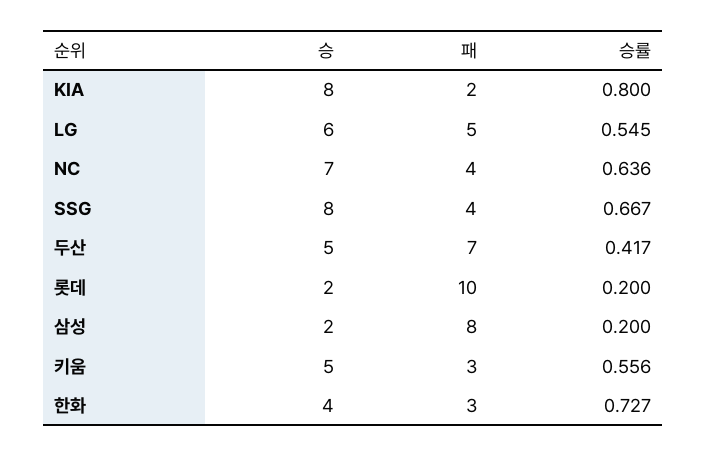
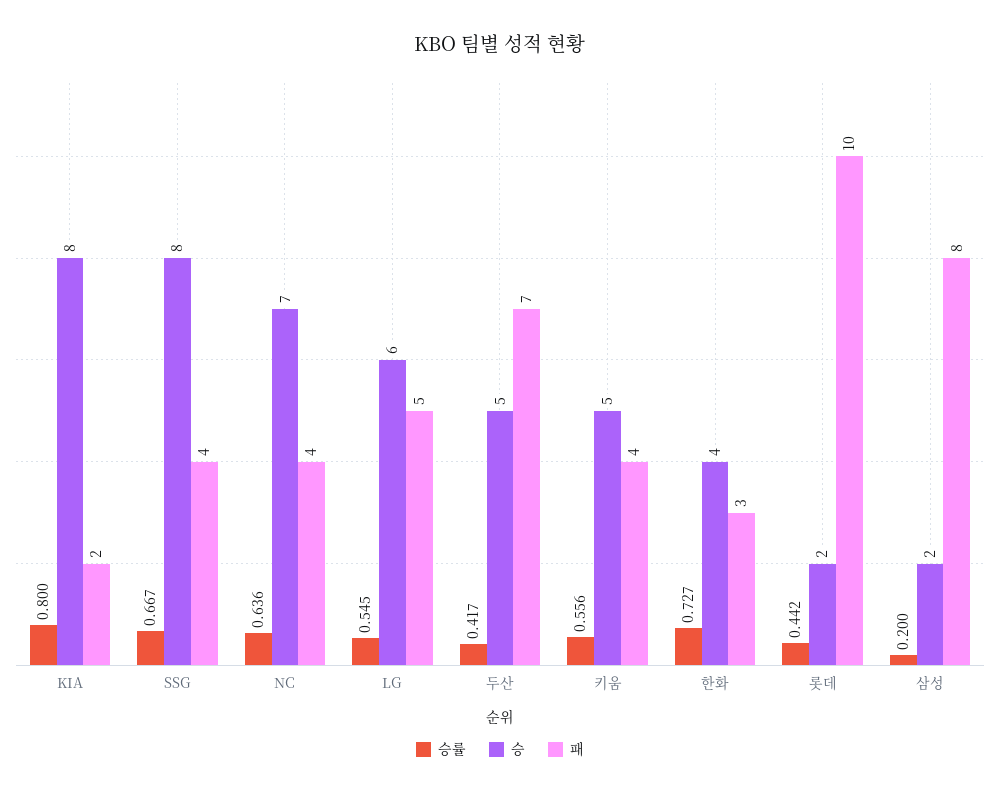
승률, 롯데: 0.2 -> 0.442
패, 키움: 3 -> 4

